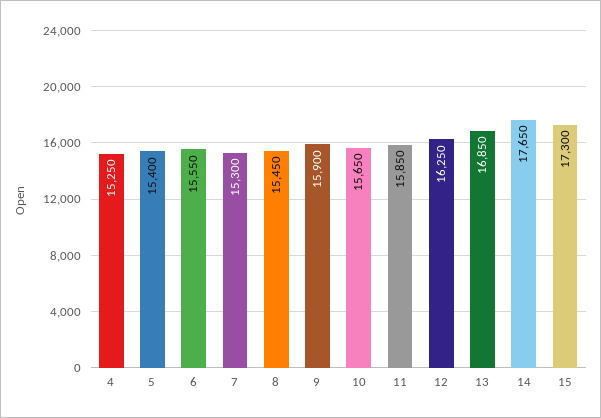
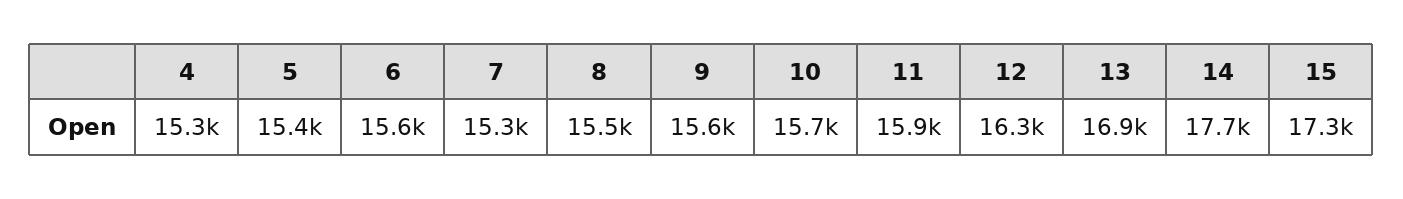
9: 15900 -> 15600

